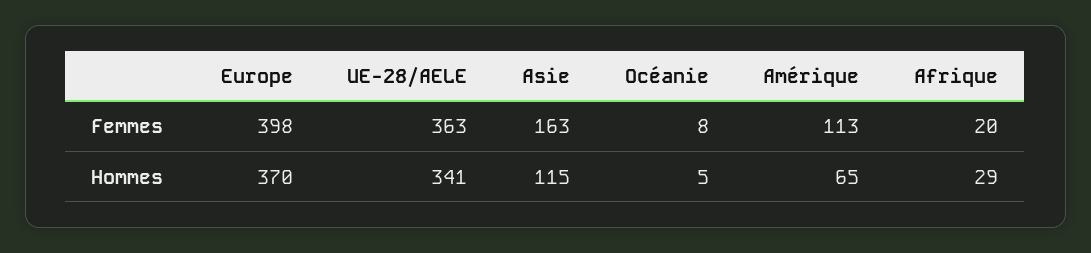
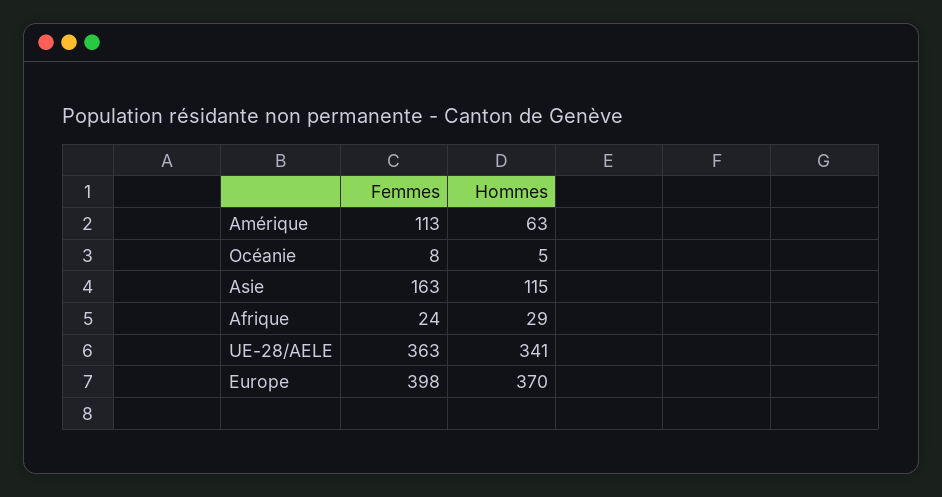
Afrique, Femmes: 20 -> 24
Amérique, Hommes: 65 -> 63

